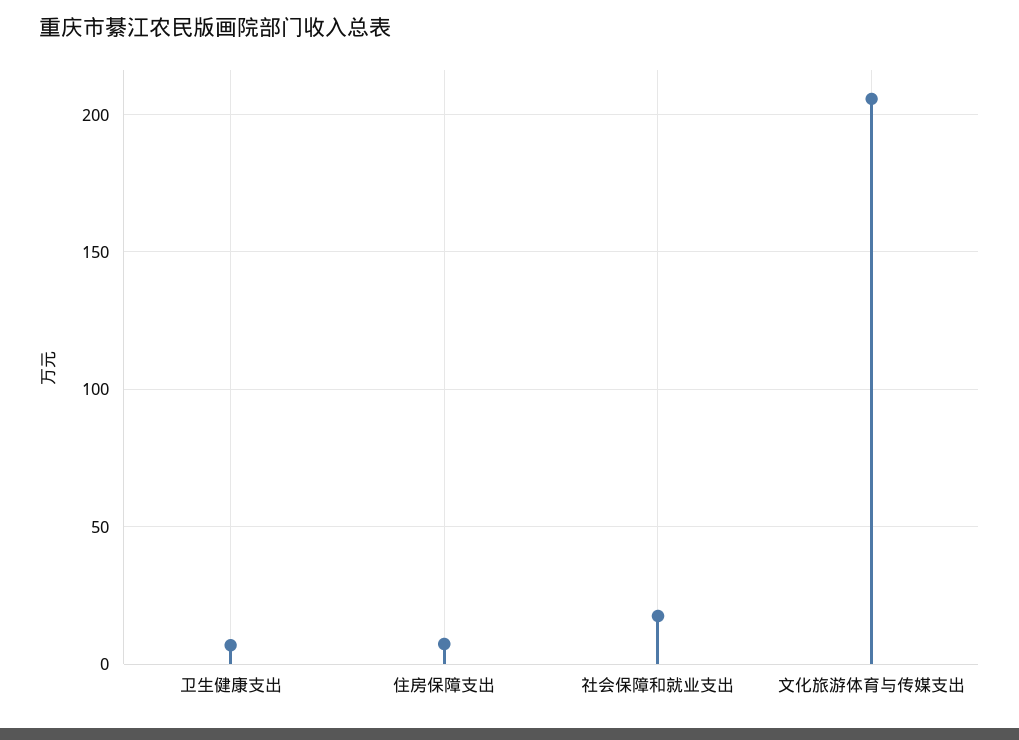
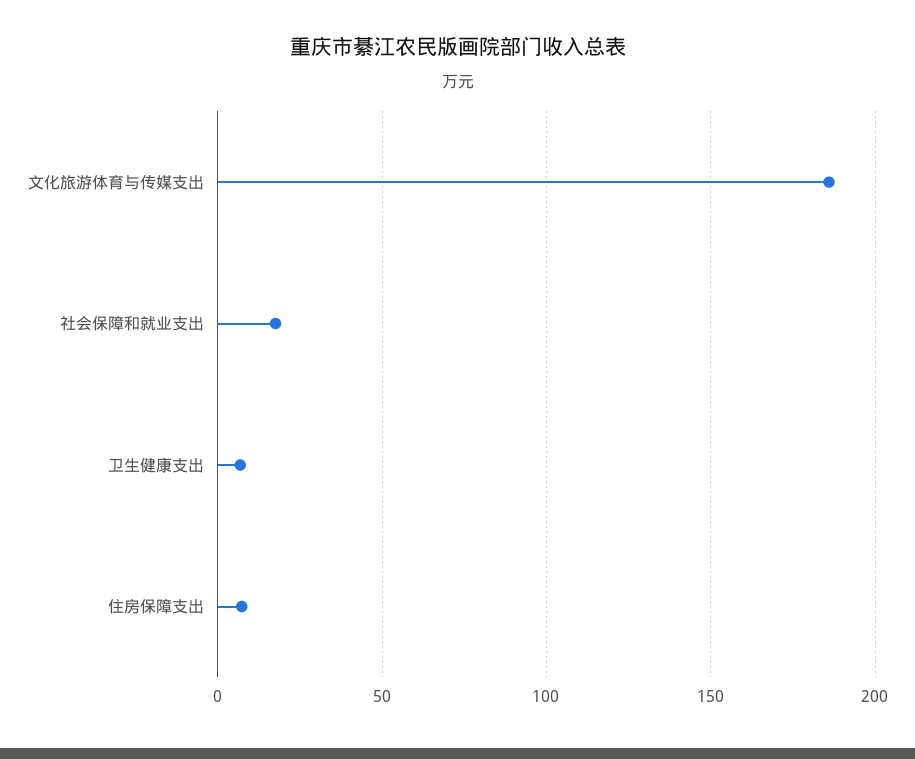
文化旅游体育与传媒支出: 205 -> 185

